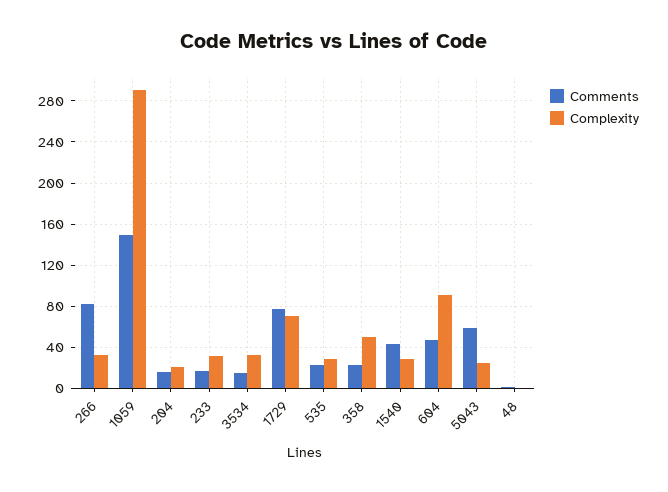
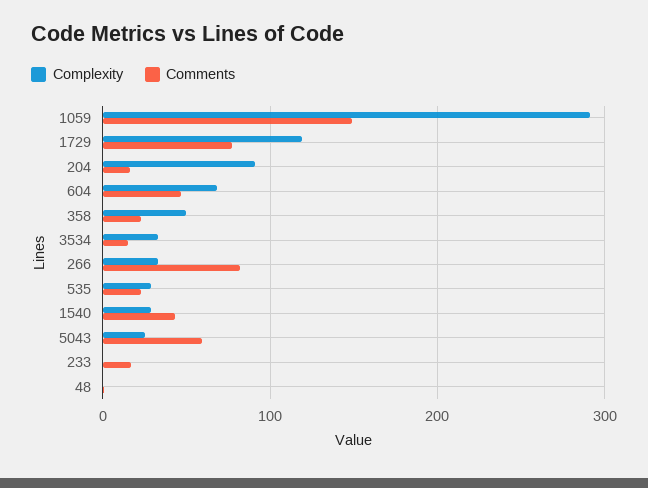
Complexity, 204: 20 -> 90
Complexity, 233: 30 -> 0
Complexity, 1729: 70 -> 120
Complexity, 604: 90 -> 70

